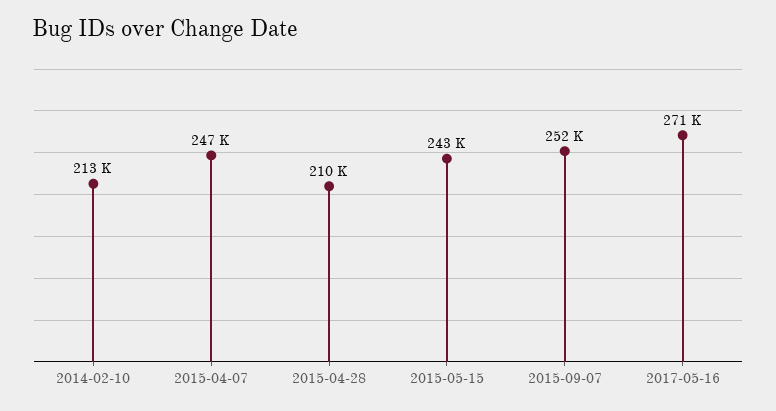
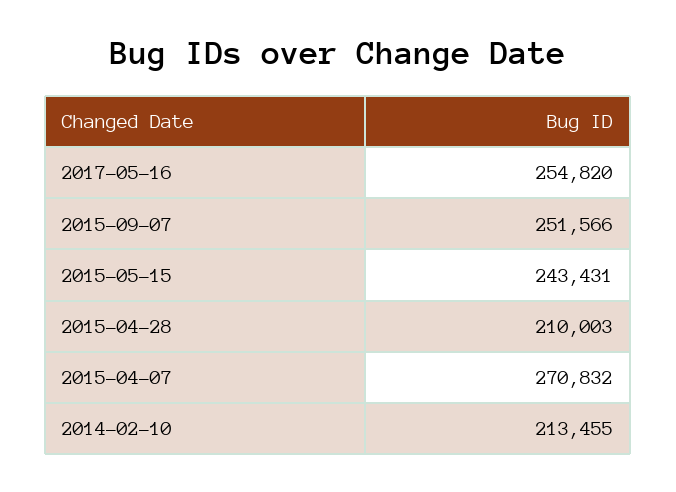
2015-04-07: 247000 -> 270832
2017-05-16: 271000 -> 254820

